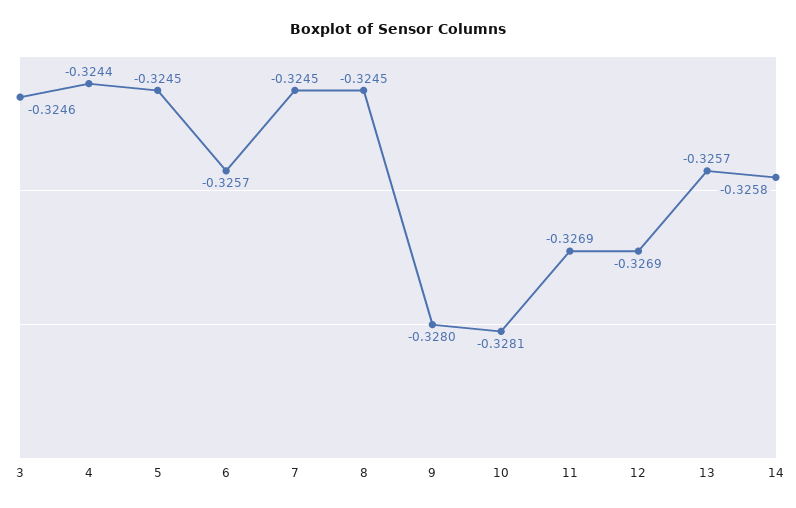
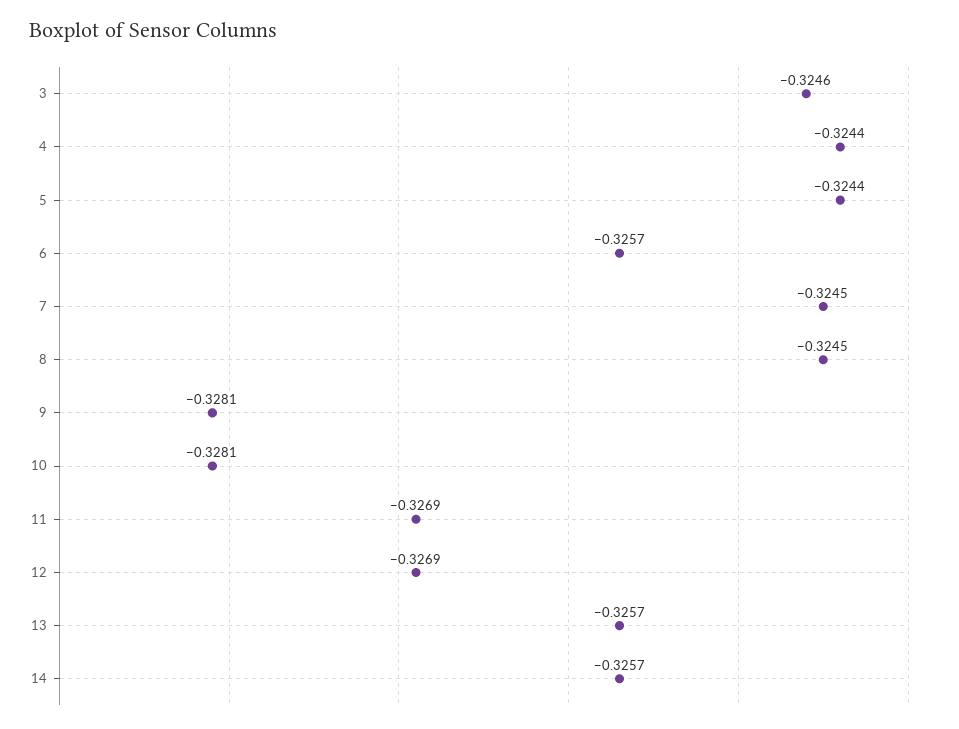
5: -0.3245 -> -0.3244
9: -0.328 -> -0.3281
14: -0.3258 -> -0.3257

